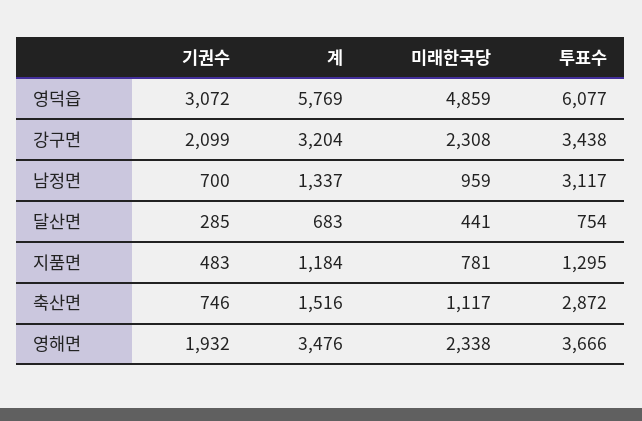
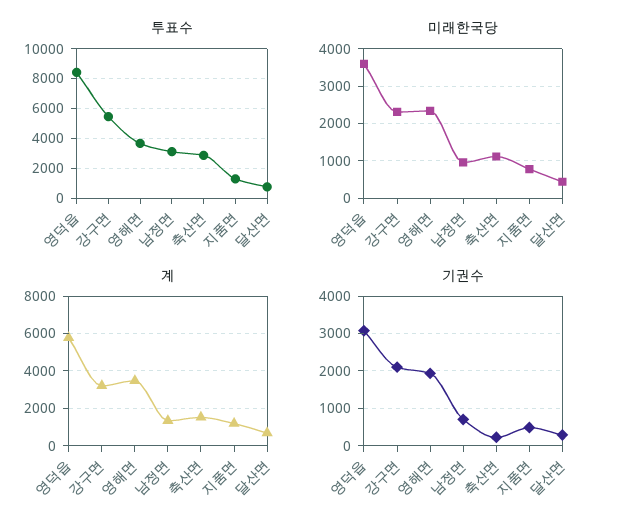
미래한국당, 영덕읍: 4859 -> 3600
투표수, 영덕읍: 6077 -> 8500
투표수, 강구면: 3438 -> 5500
기권수, 축산면: 746 -> 200

